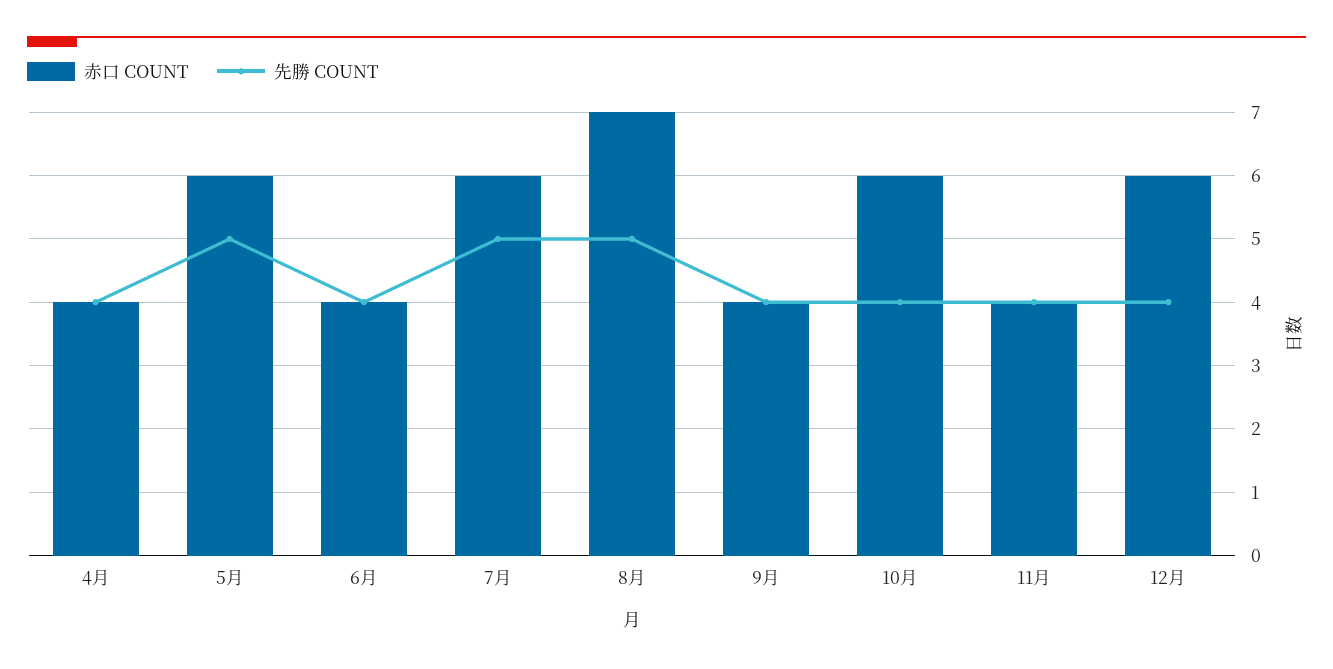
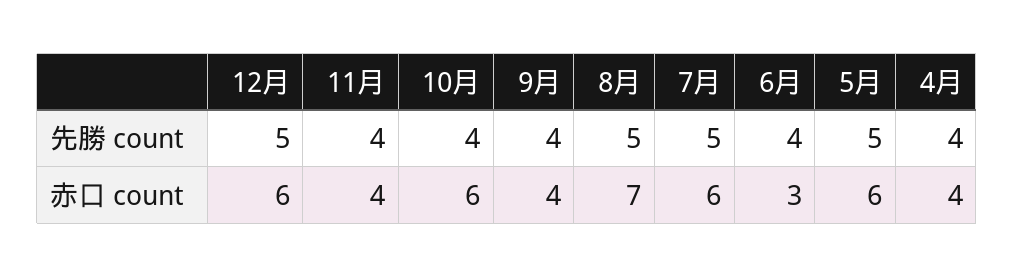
赤口 COUNT, 6月: 4 -> 3
先勝 COUNT, 12月: 4 -> 5

